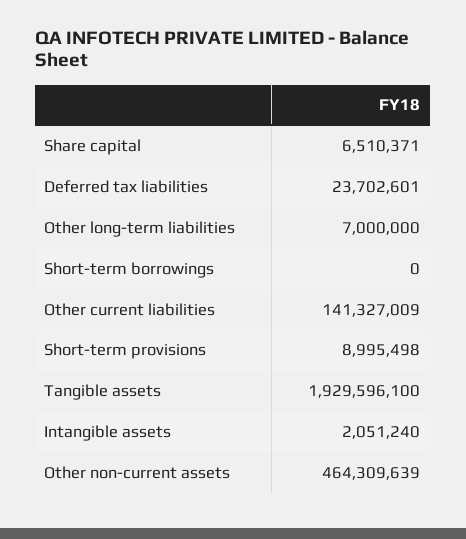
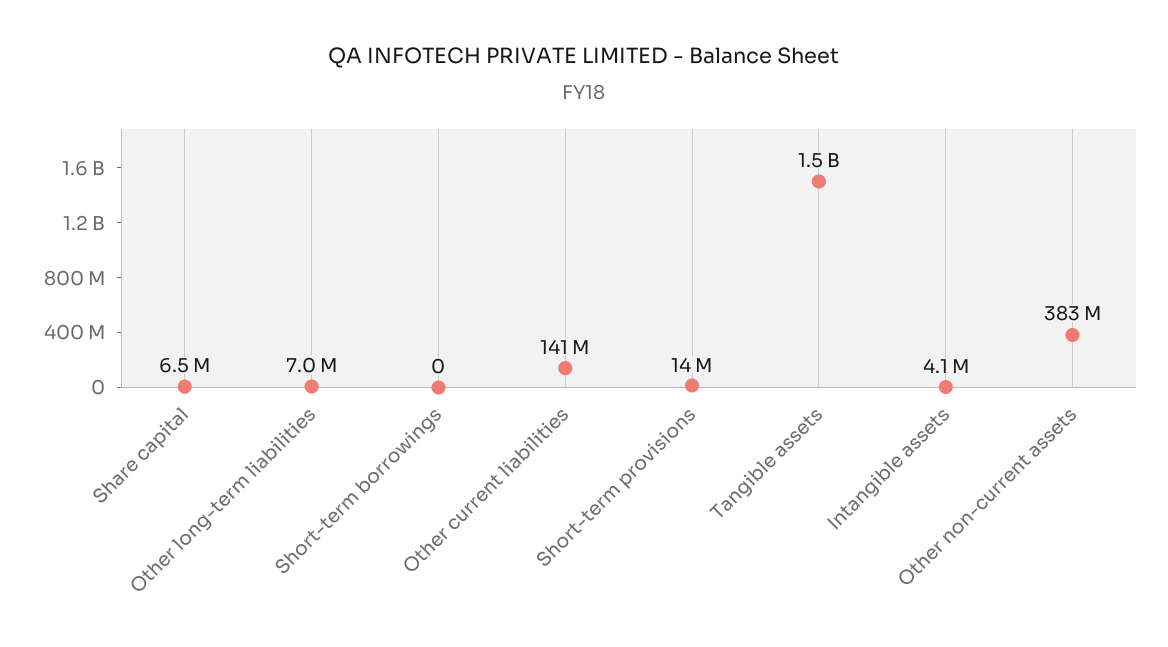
Deferred tax liabilities: 23702601 -> none
Short-term provisions: 8995498 -> 14000000
Tangible assets: 1929596100 -> 1500000000
Intangible assets: 2051240 -> 4100000
Other non-current assets: 464309639 -> 383000000

